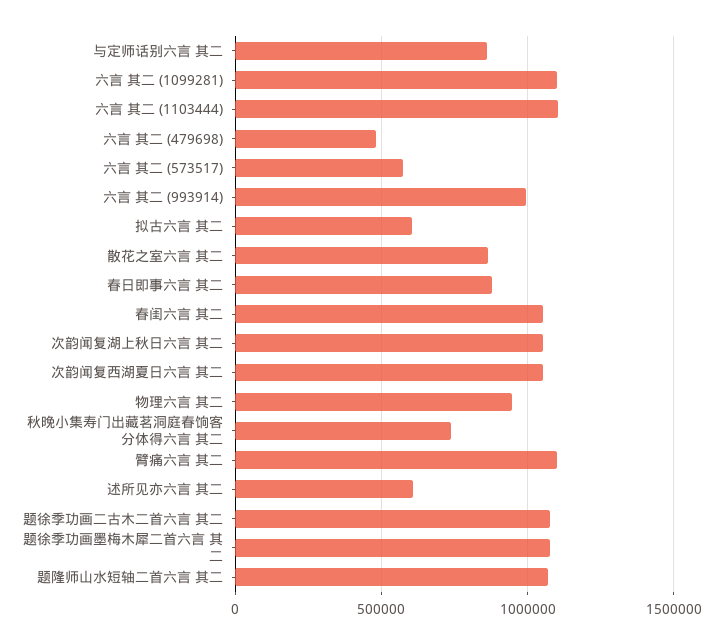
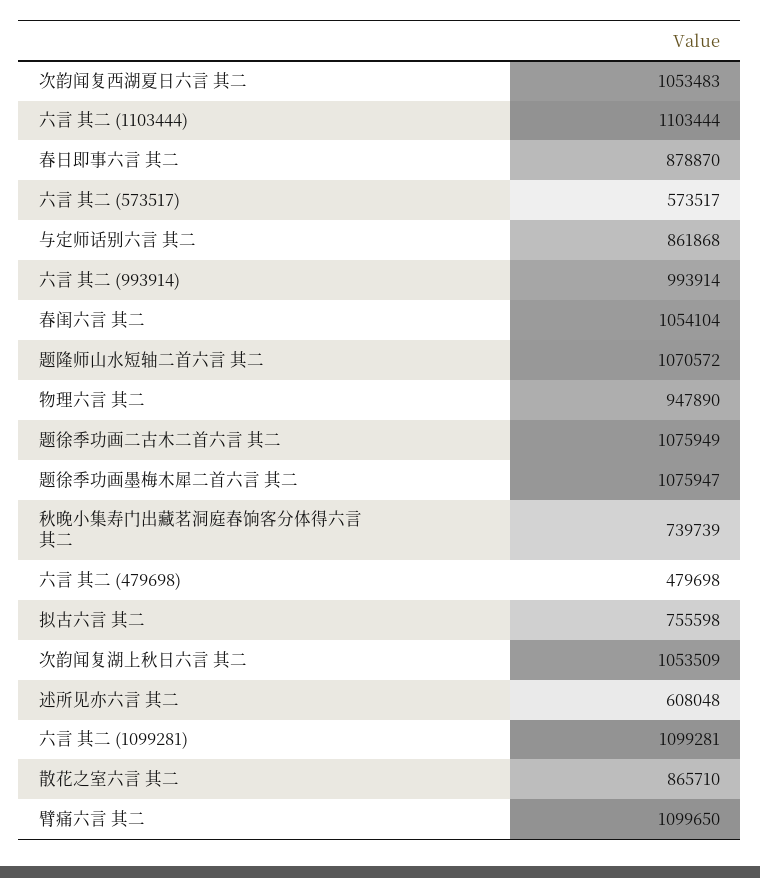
拟古六言 其二: 600000 -> 755598

